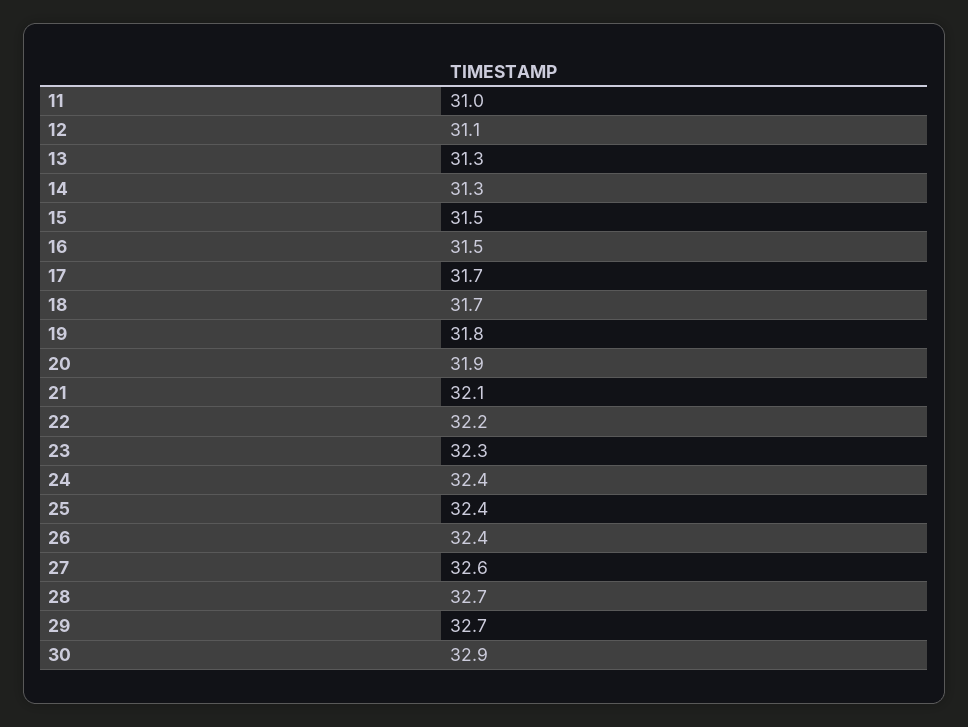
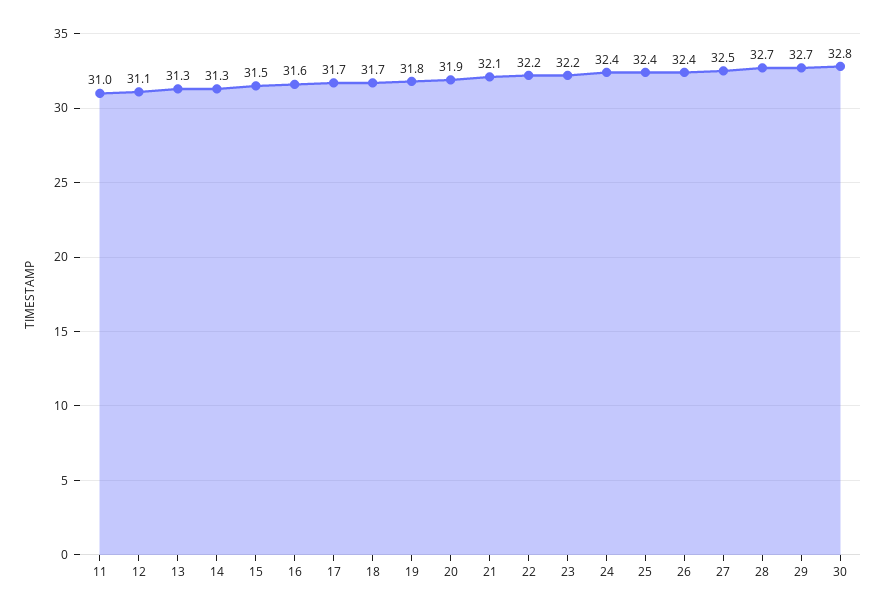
16: 31.5 -> 31.6
23: 32.3 -> 32.2
27: 32.6 -> 32.5
30: 32.9 -> 32.8

